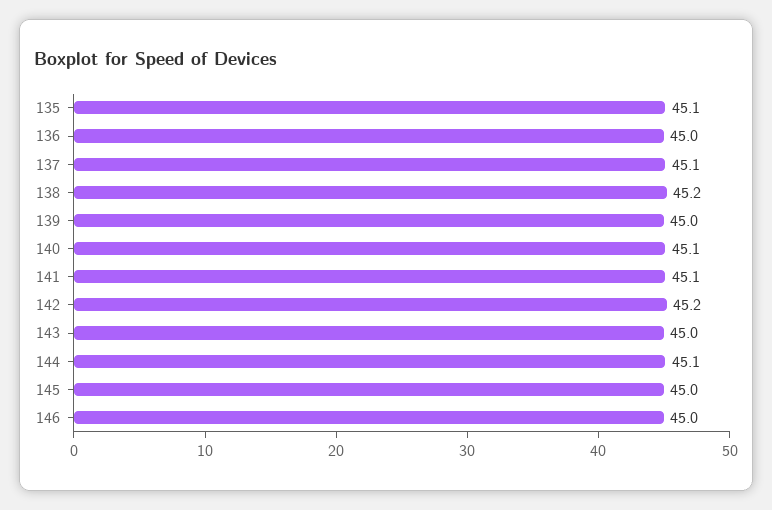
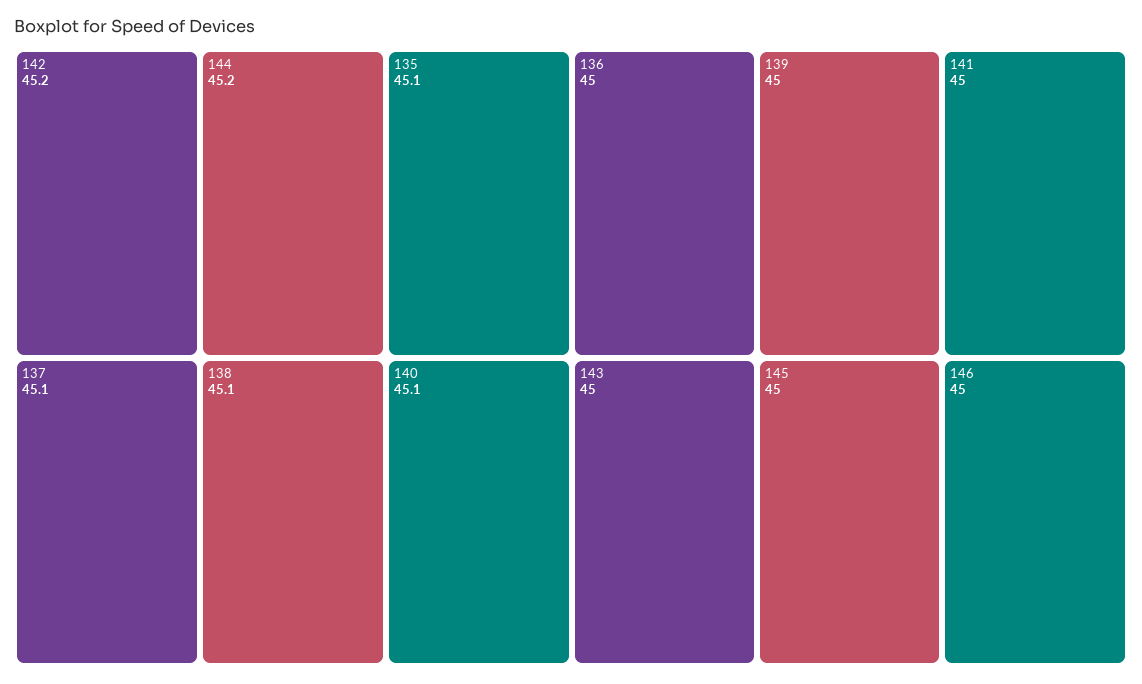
138: 45.2 -> 45.1
141: 45.1 -> 45
144: 45.1 -> 45.2

